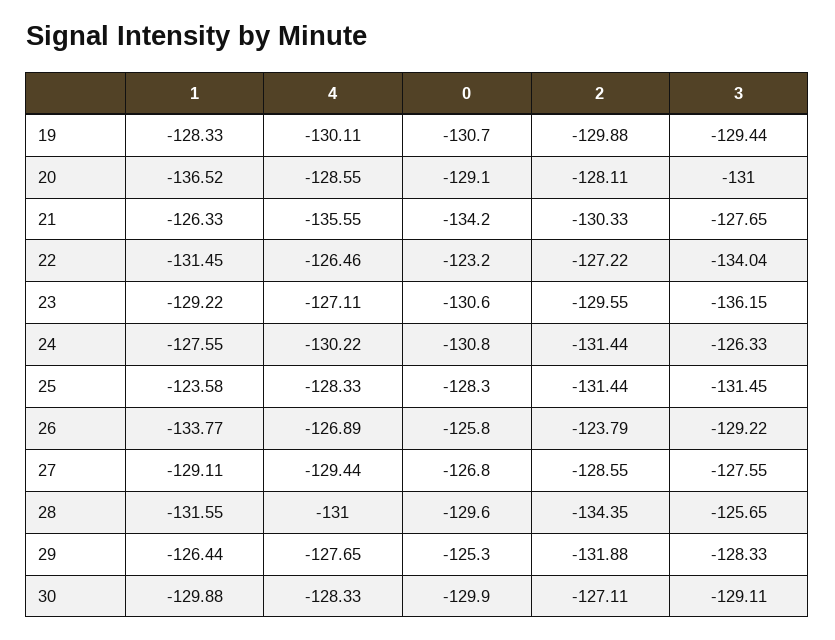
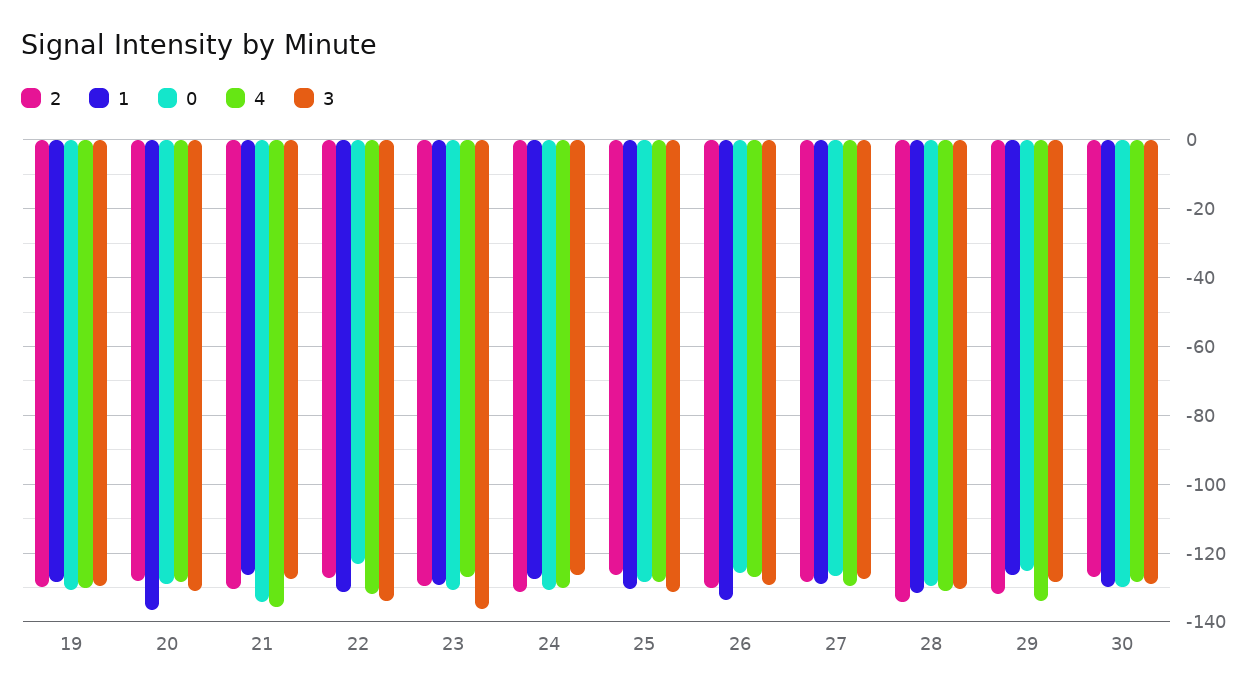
4, 22: -126.46 -> -132
1, 25: -123.58 -> -130
2, 25: -131.44 -> -126
2, 26: -123.79 -> -130
3, 28: -125.65 -> -130
4, 29: -127.65 -> -134

